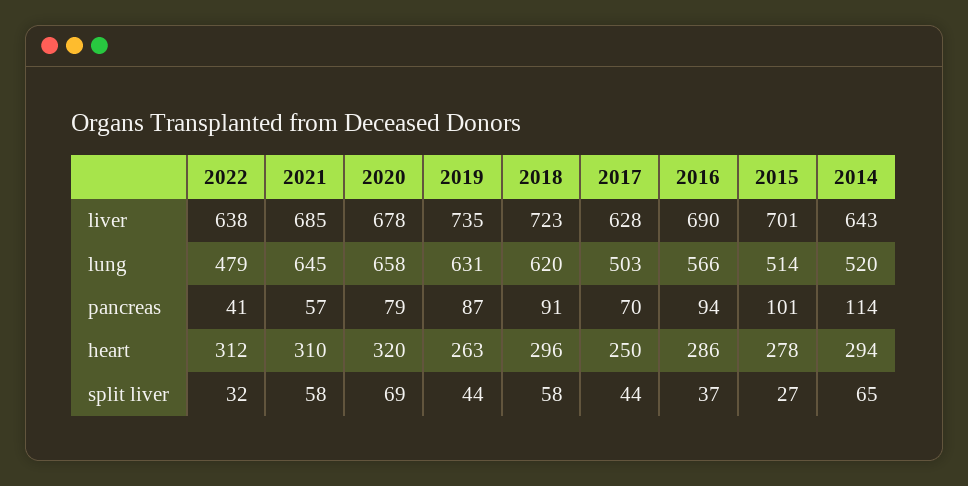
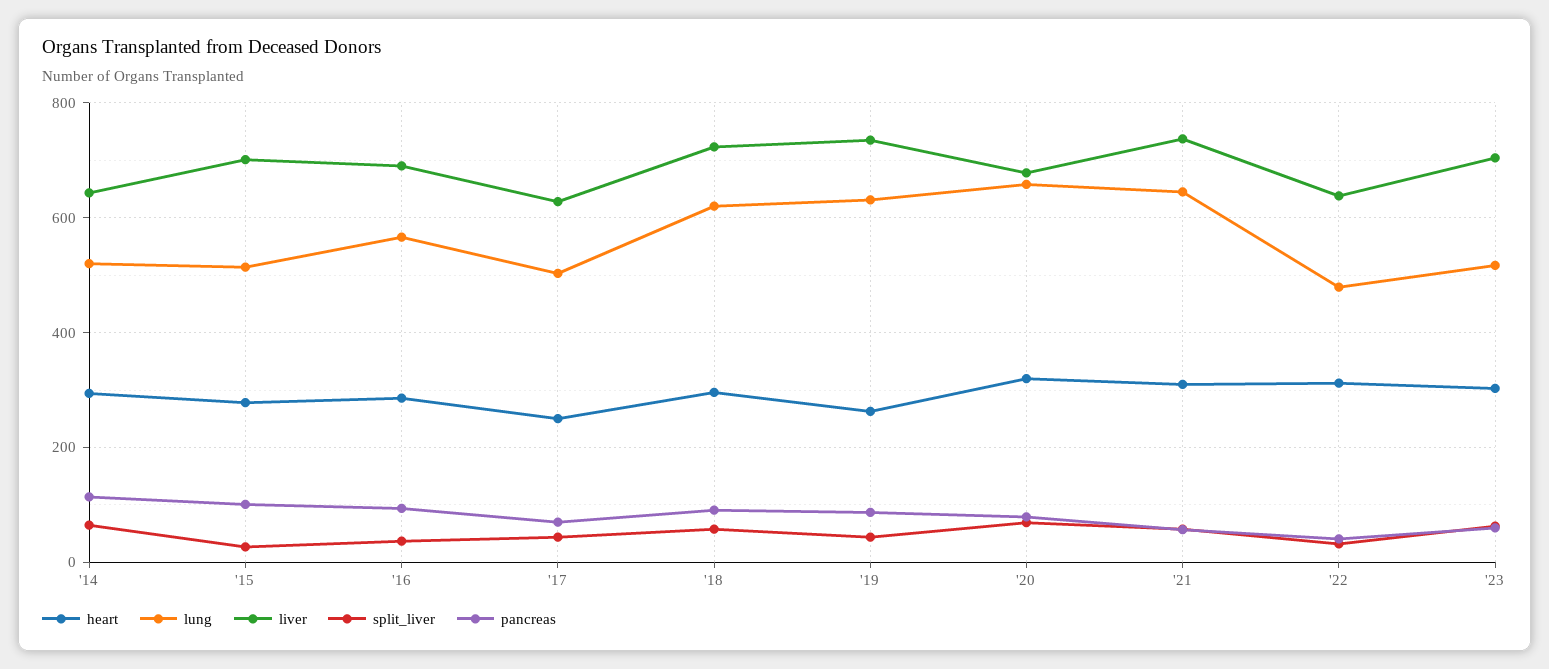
liver, 2021: 685 -> 740
heart, '23: none -> 300
lung, '23: none -> 520
liver, '23: none -> 700
split liver, '23: none -> 60
pancreas, '23: none -> 60

